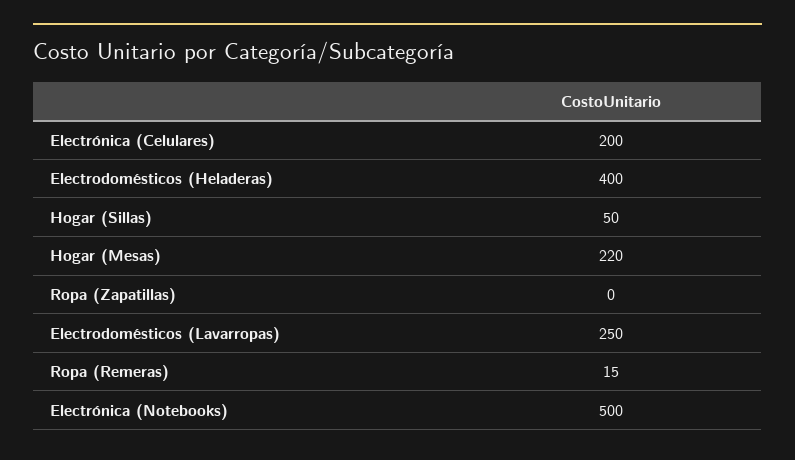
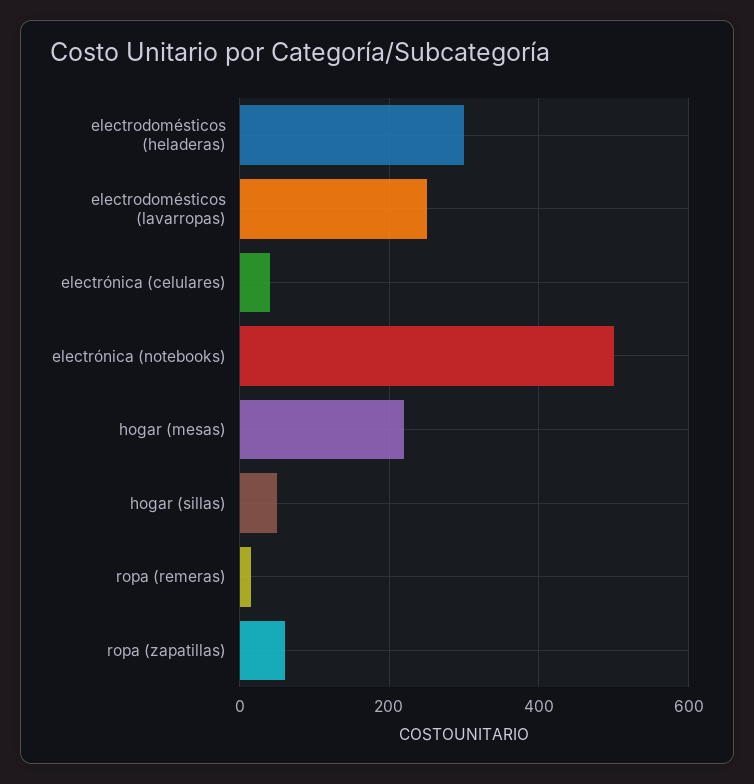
Electrónica (Celulares): 200 -> 40
Electrodomésticos (Heladeras): 400 -> 300
Ropa (Zapatillas): 0 -> 60

